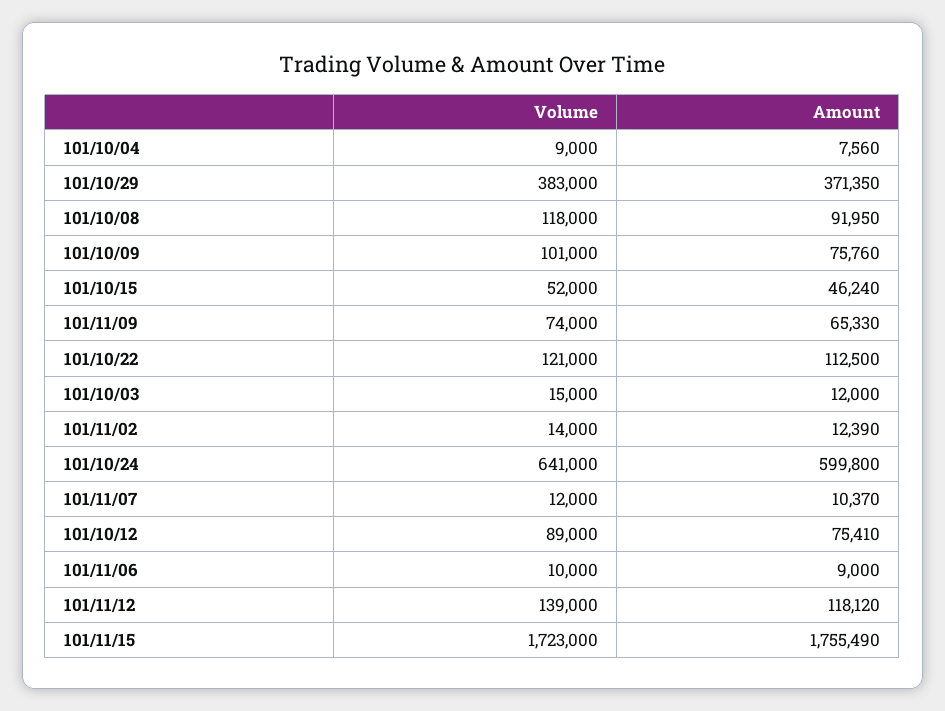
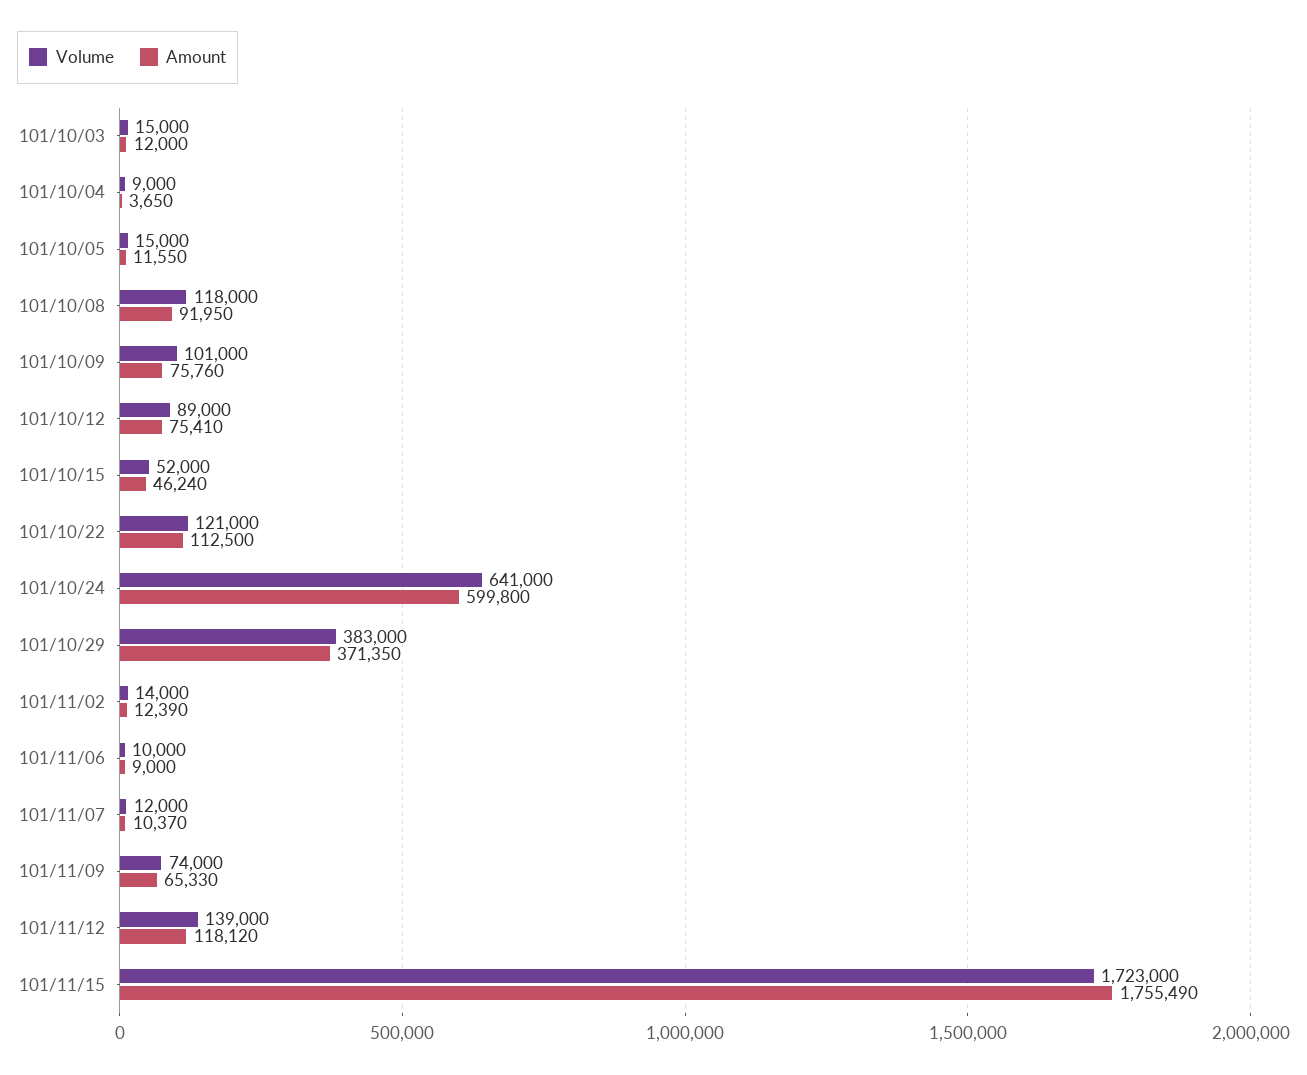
Amount, 101/10/04: 7560 -> 3650
Volume, 101/10/05: none -> 15000
Amount, 101/10/05: none -> 11550

